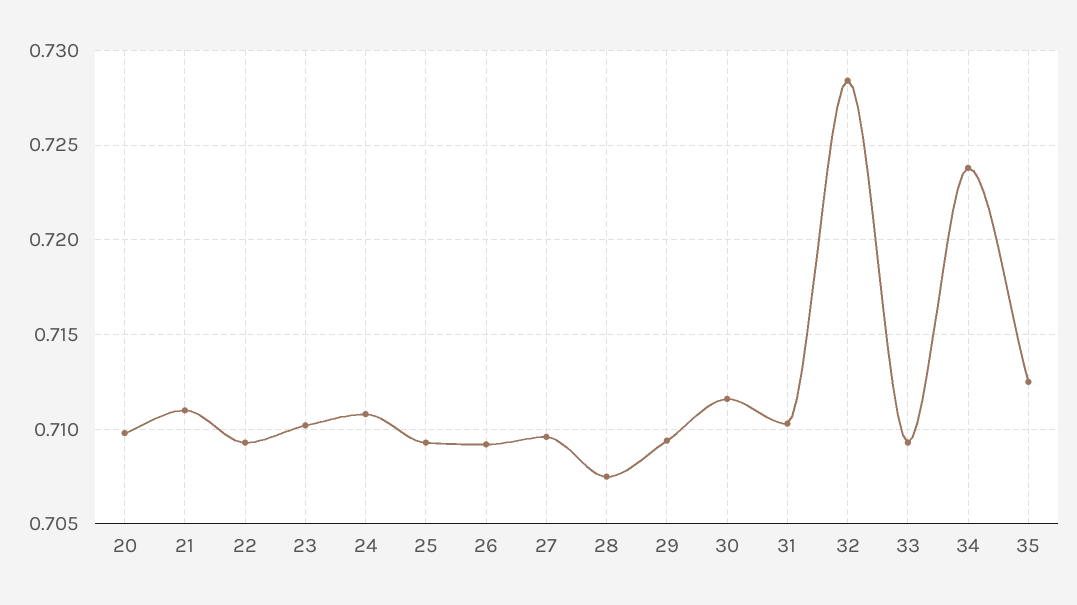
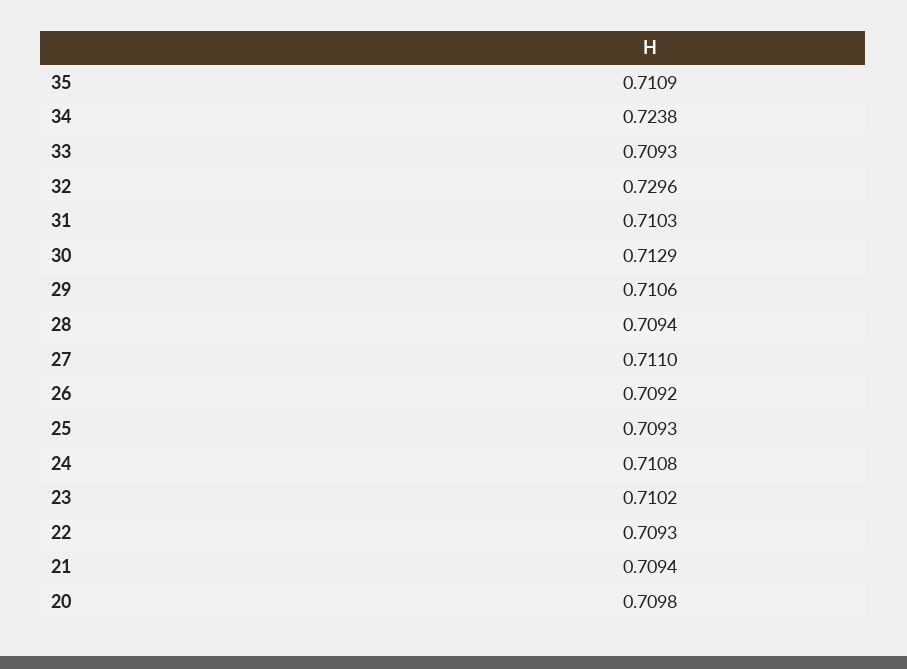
21: 0.711 -> 0.7094
27: 0.7095 -> 0.711
28: 0.7075 -> 0.7094
29: 0.7095 -> 0.7106
30: 0.7115 -> 0.7129
32: 0.7285 -> 0.7296
35: 0.7125 -> 0.7109

